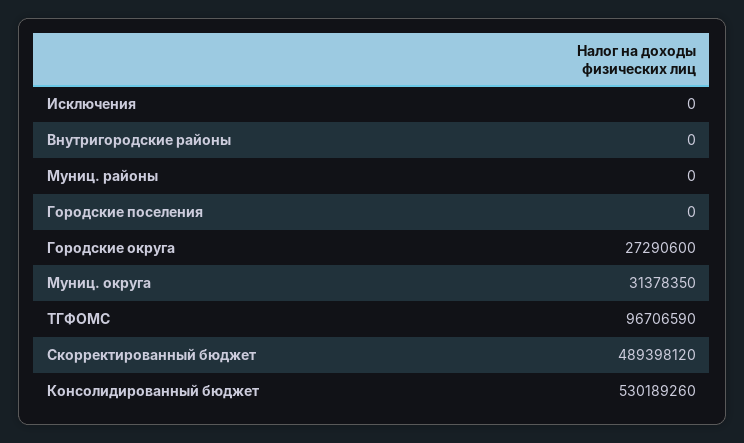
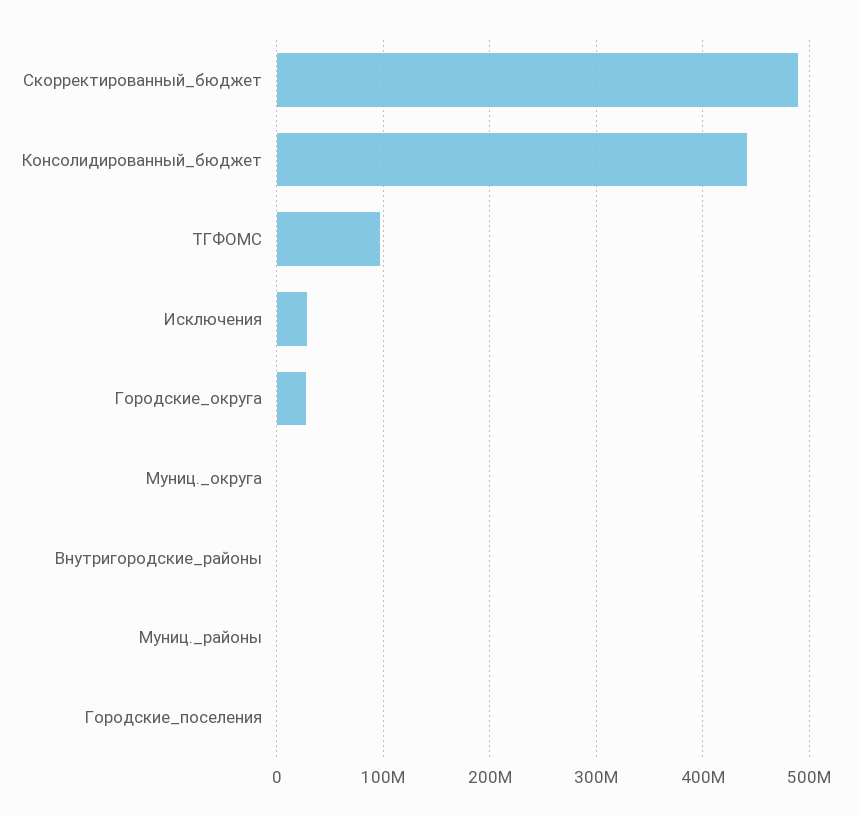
Исключения: 0 -> 30000000
Муниц. округа: 31378350 -> 0
Консолидированный бюджет: 530189260 -> 440000000

